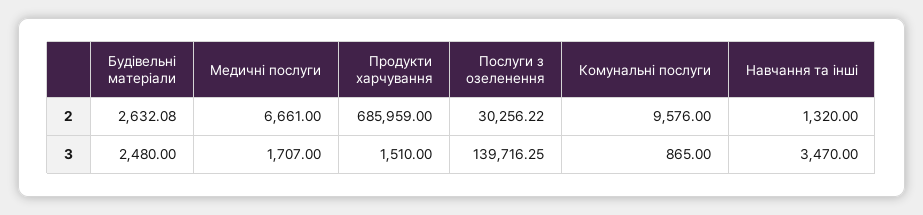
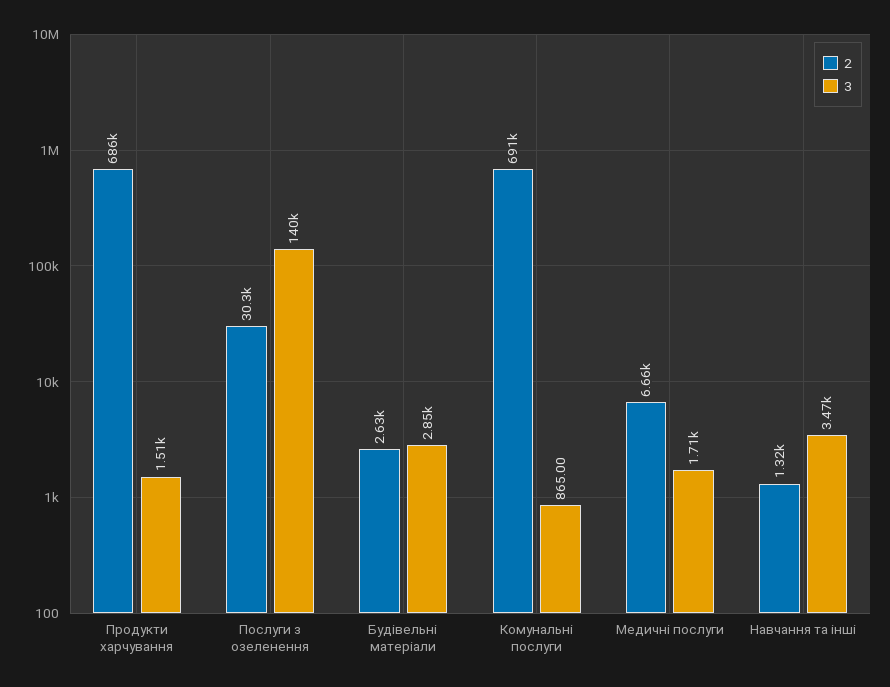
2, Комунальні послуги: 9576 -> 691000
3, Будівельні матеріали: 2480 -> 2850

